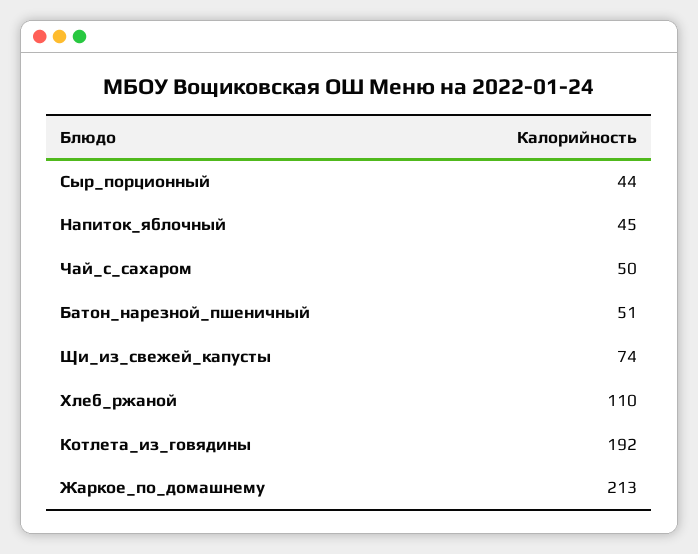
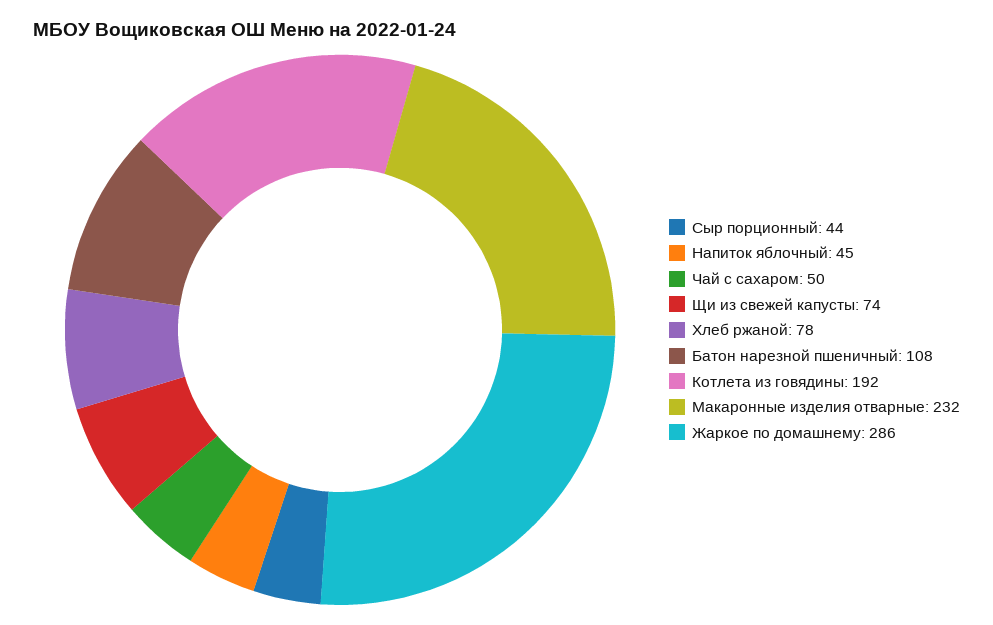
Батон_нарезной_пшеничный: 51 -> 108
Хлеб_ржаной: 110 -> 78
Жаркое_по_домашнему: 213 -> 286
Макаронные изделия отварные: none -> 232

